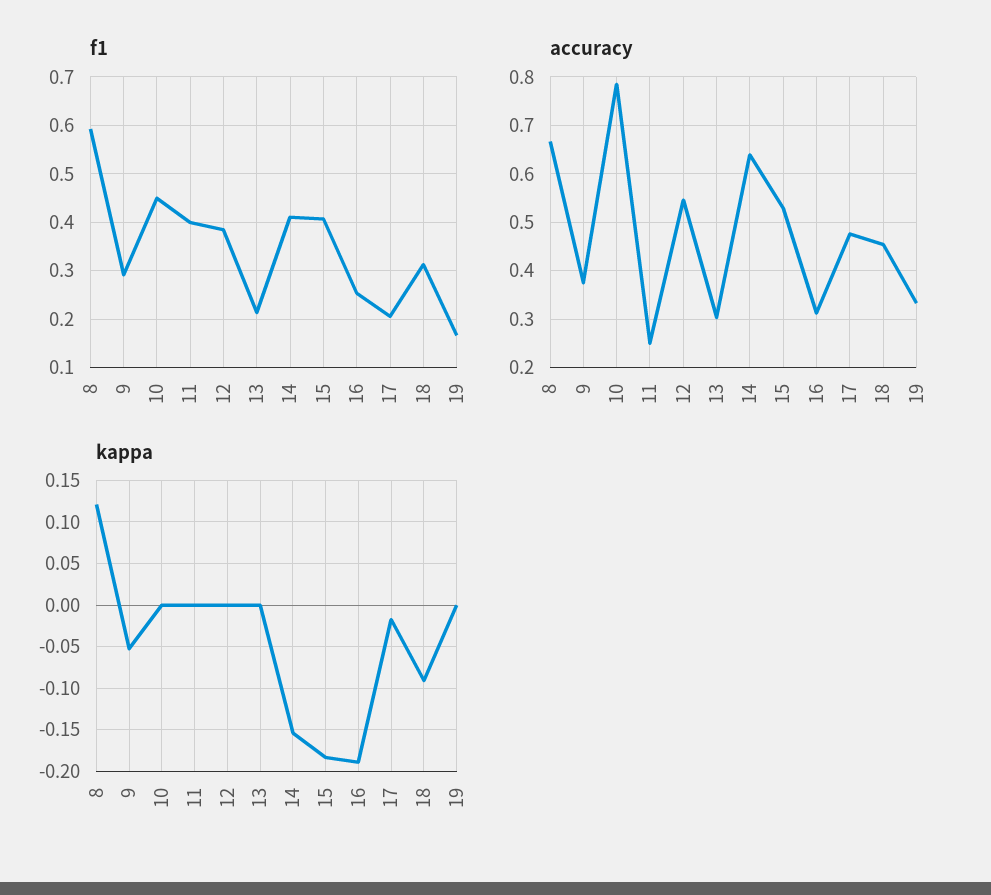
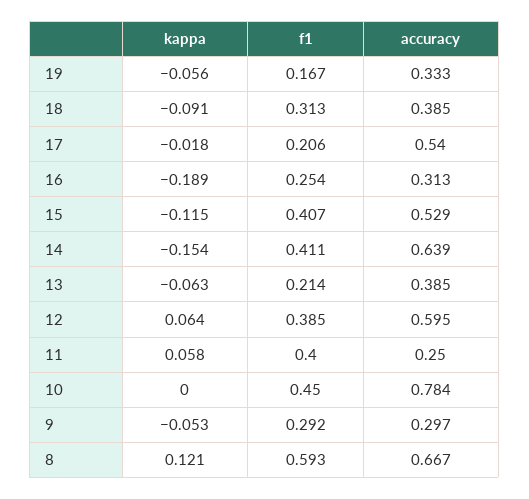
accuracy, 9: 0.38 -> 0.297
accuracy, 12: 0.54 -> 0.595
accuracy, 13: 0.3 -> 0.385
accuracy, 17: 0.48 -> 0.54
accuracy, 18: 0.46 -> 0.385
kappa, 11: 0 -> 0.058
kappa, 12: 0 -> 0.064
kappa, 13: 0 -> -0.063
kappa, 15: -0.18 -> -0.115
kappa, 19: 0 -> -0.056

